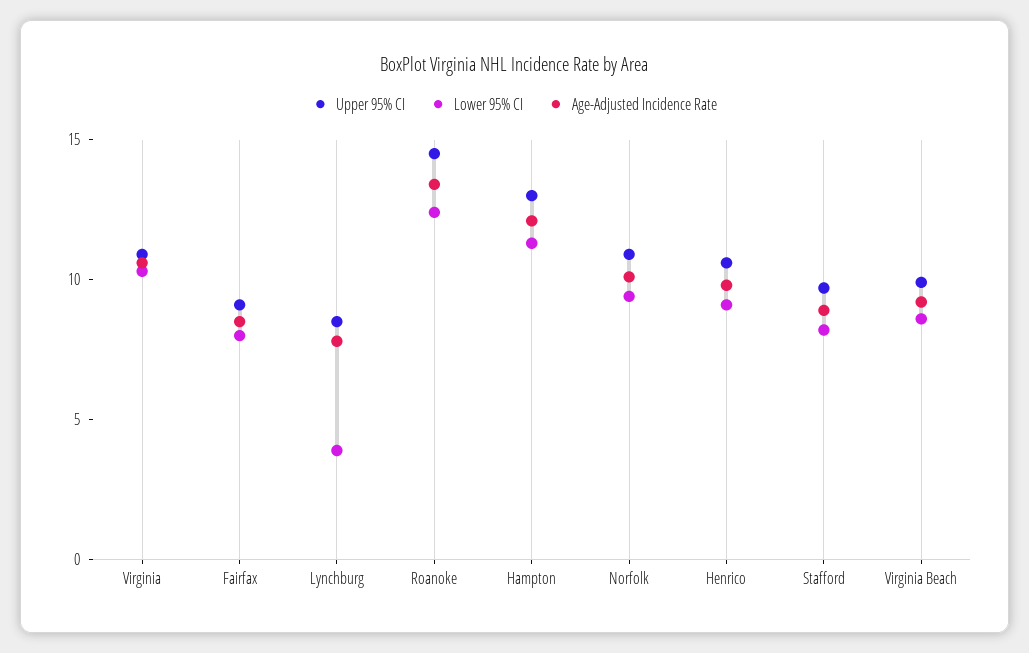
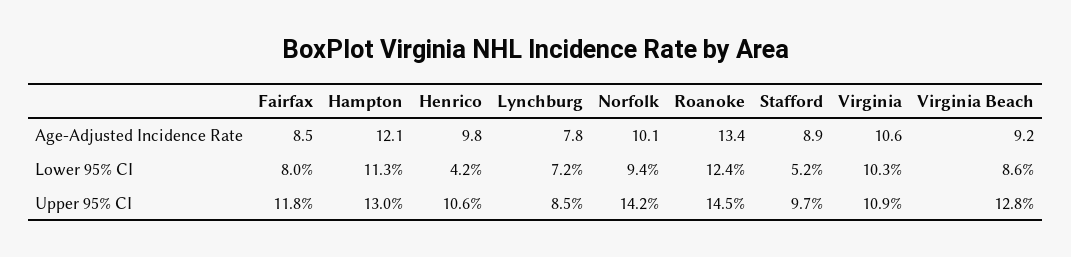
Upper 95% CI, Fairfax: 9 -> 11.8
Lower 95% CI, Lynchburg: 4 -> 7.2
Upper 95% CI, Norfolk: 11 -> 14.2
Lower 95% CI, Henrico: 9 -> 4.2
Lower 95% CI, Stafford: 8 -> 5.2
Upper 95% CI, Virginia Beach: 10 -> 12.8

